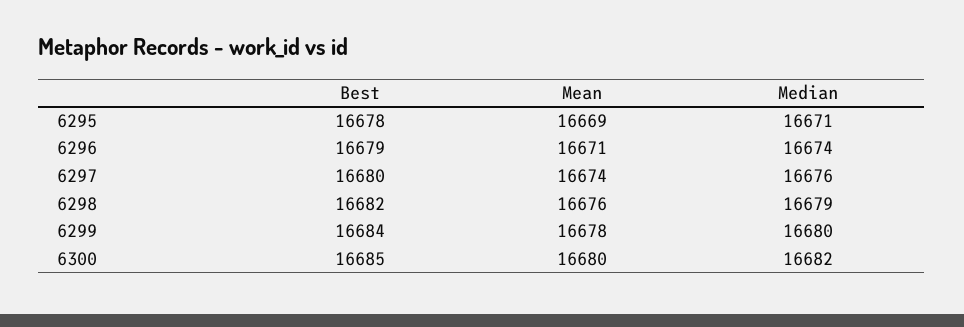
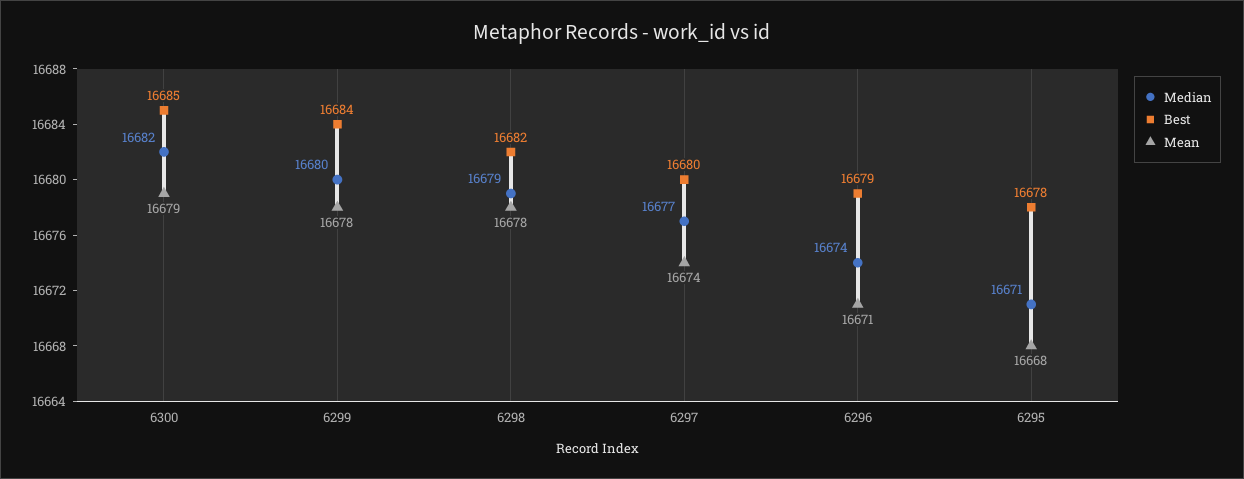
Mean, 6295: 16669 -> 16668
Median, 6297: 16676 -> 16677
Mean, 6298: 16676 -> 16678
Mean, 6300: 16680 -> 16679

